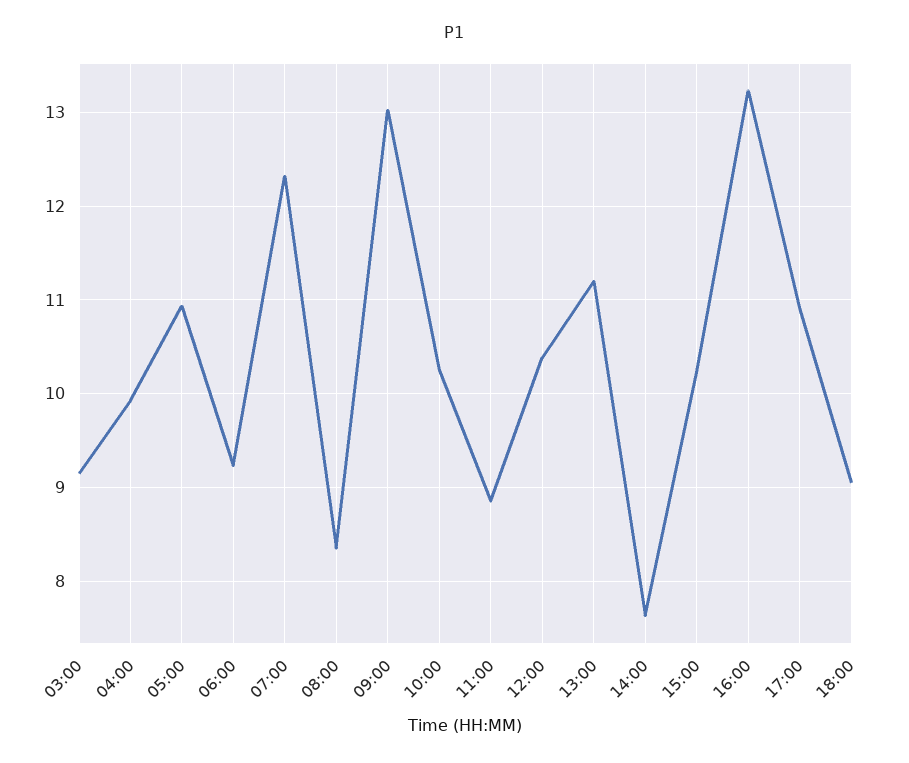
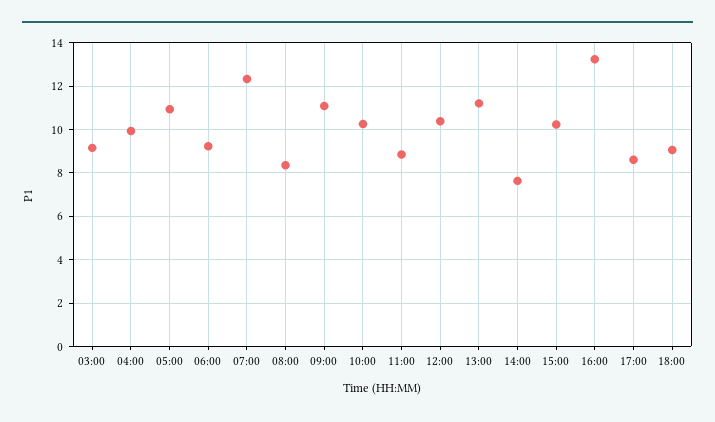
09:00: 13 -> 11
17:00: 10.9 -> 8.5

